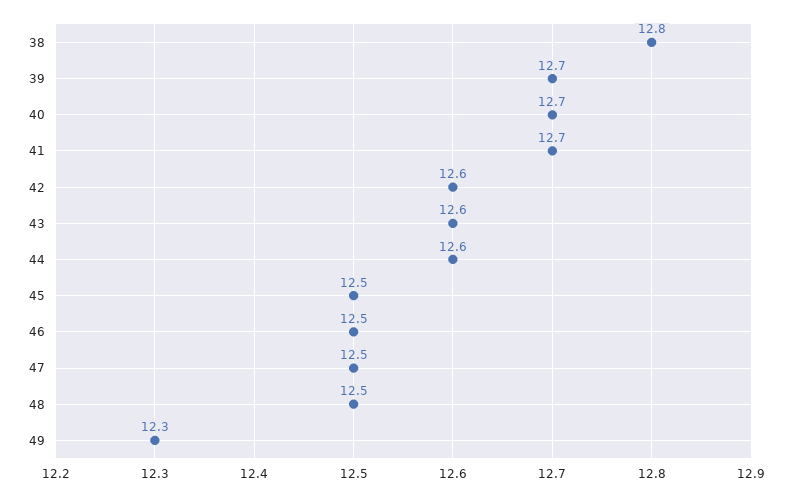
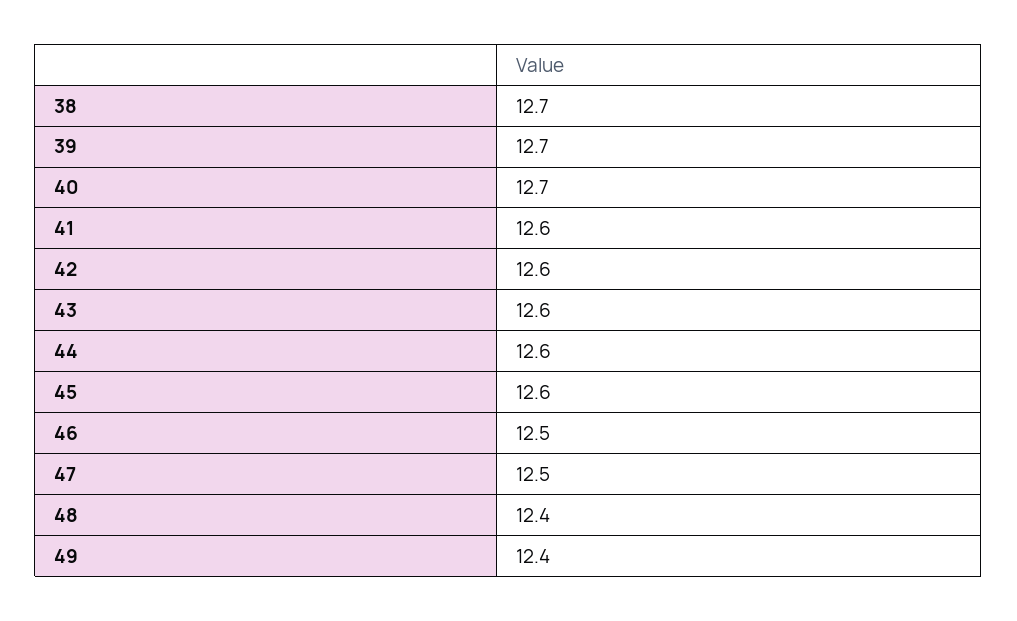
38: 12.8 -> 12.7
41: 12.7 -> 12.6
45: 12.5 -> 12.6
48: 12.5 -> 12.4
49: 12.3 -> 12.4

